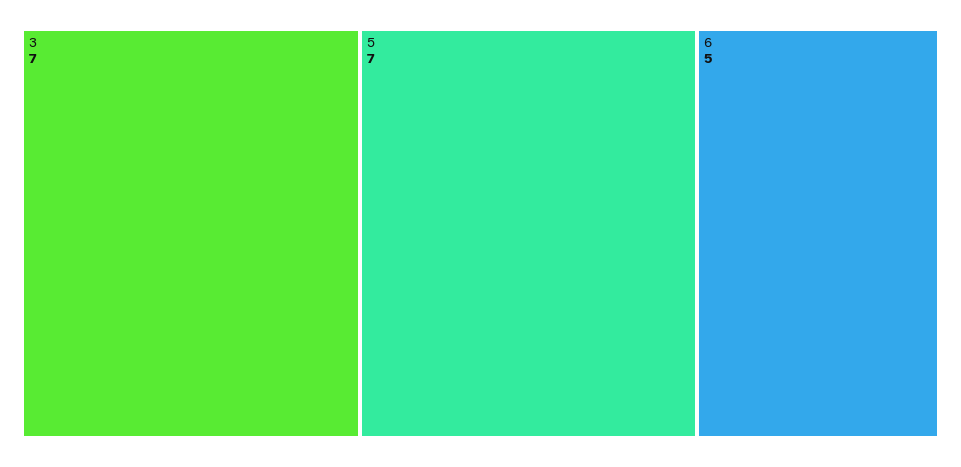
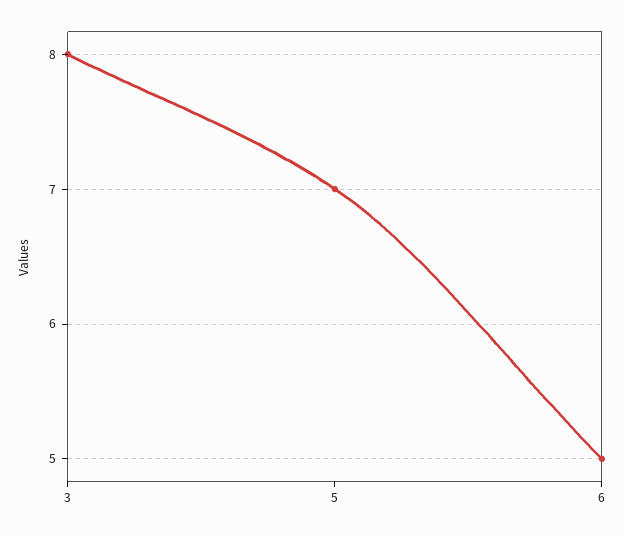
3: 7 -> 8

